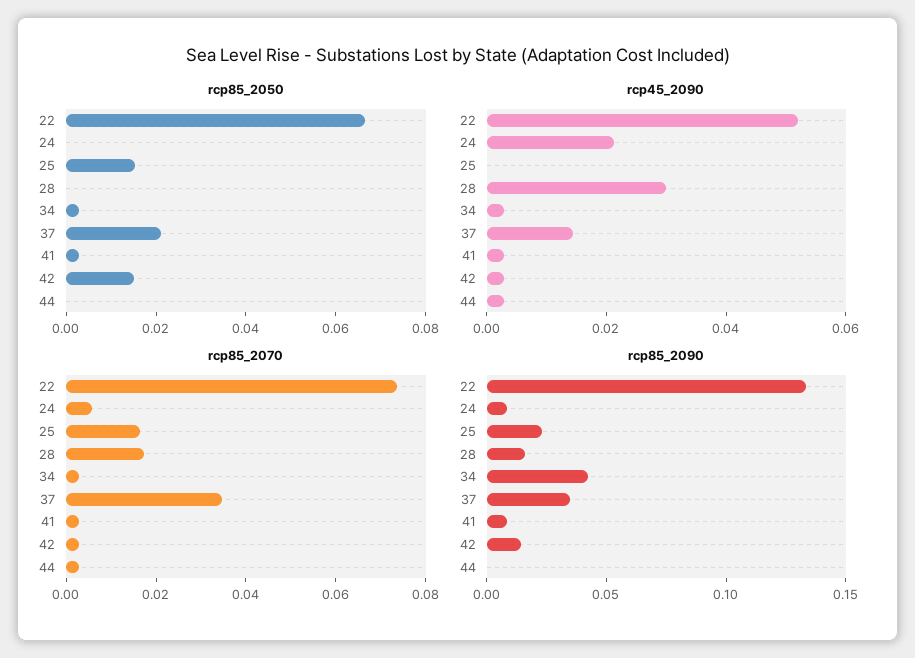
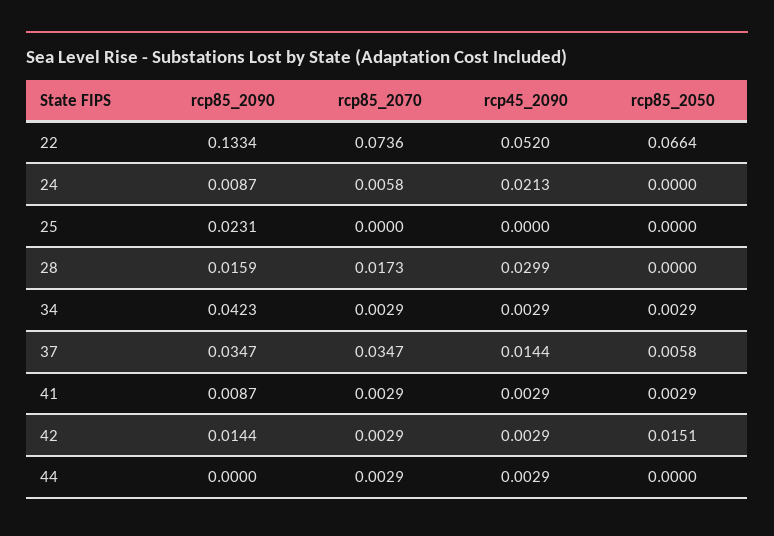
rcp85_2050, 25: 0.015 -> 0
rcp85_2050, 37: 0.02 -> 0.0058
rcp85_2070, 25: 0.015 -> 0

